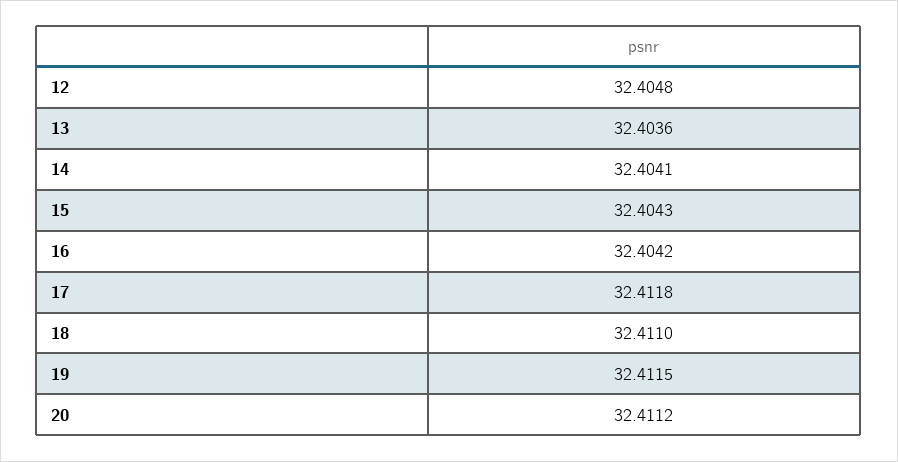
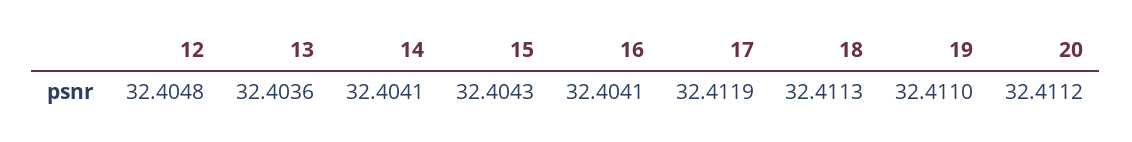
16: 32.4042 -> 32.4041
17: 32.4118 -> 32.4119
18: 32.411 -> 32.4113
19: 32.4115 -> 32.411

